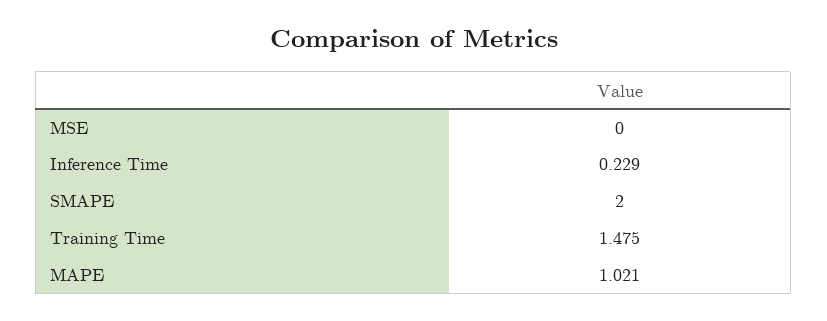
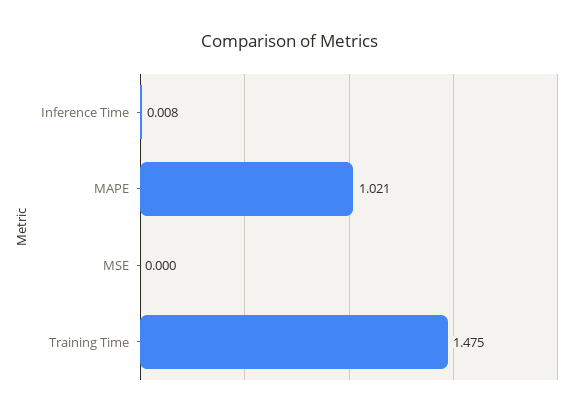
Inference Time: 0.229 -> 0.008
SMAPE: 2 -> none

